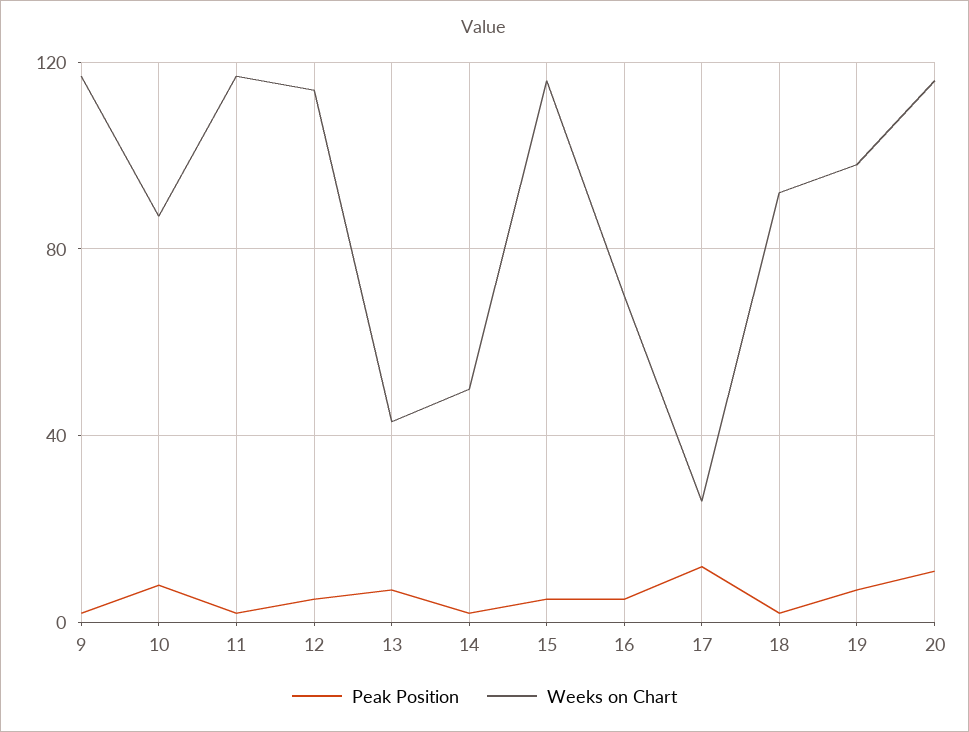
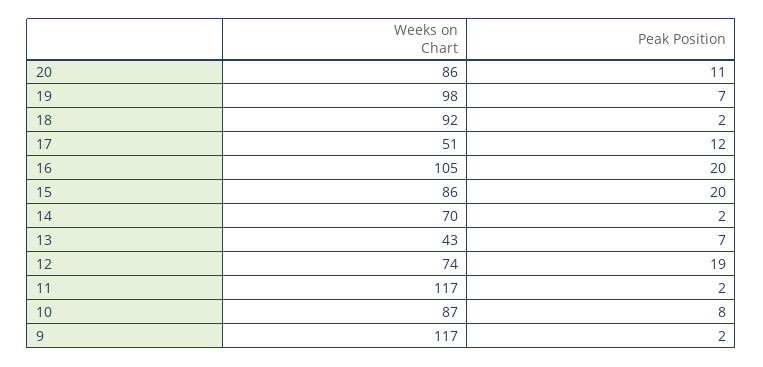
Peak Position, 12: 5 -> 19
Weeks on Chart, 12: 115 -> 74
Weeks on Chart, 14: 50 -> 70
Peak Position, 15: 5 -> 20
Weeks on Chart, 15: 115 -> 86
Peak Position, 16: 5 -> 20
Weeks on Chart, 16: 70 -> 105
Weeks on Chart, 17: 25 -> 51
Weeks on Chart, 20: 115 -> 86

